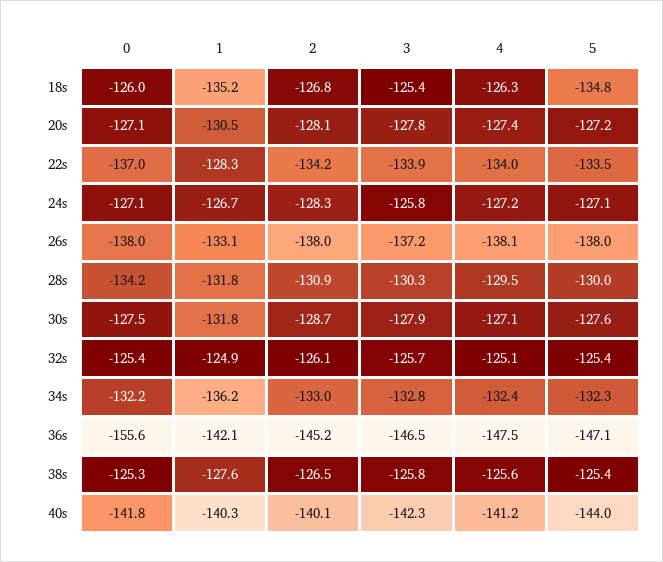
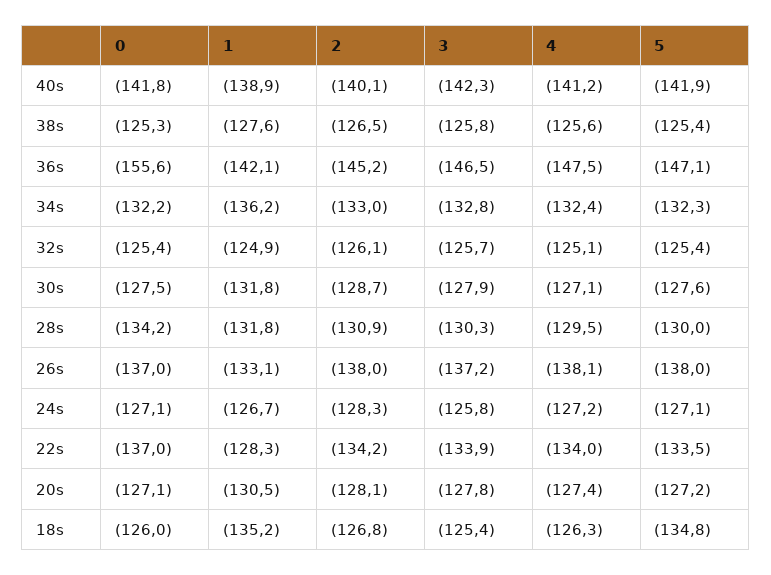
0, 26s: -138 -> -137
1, 40s: -140.3 -> -138.9
5, 40s: -144 -> -141.9

